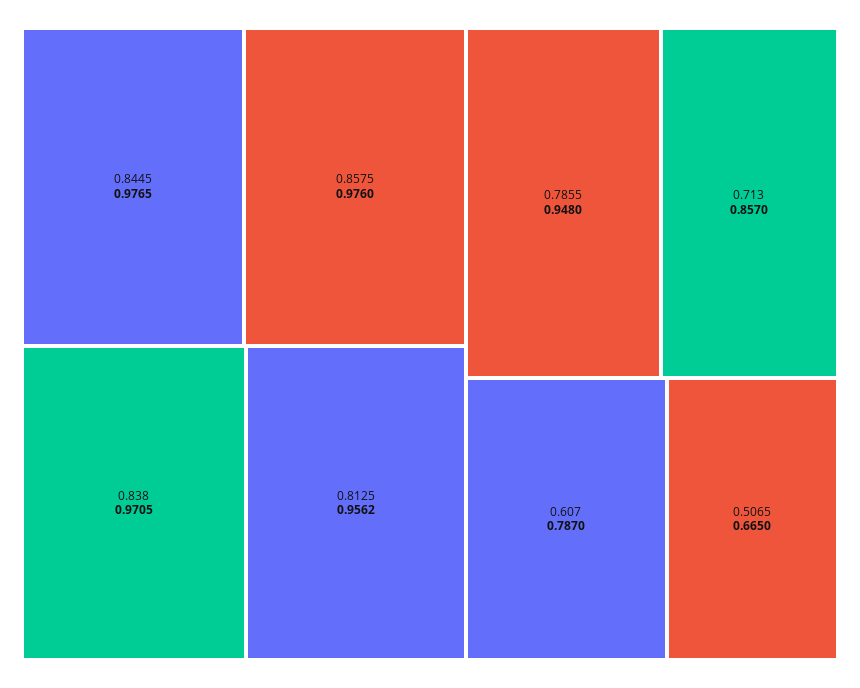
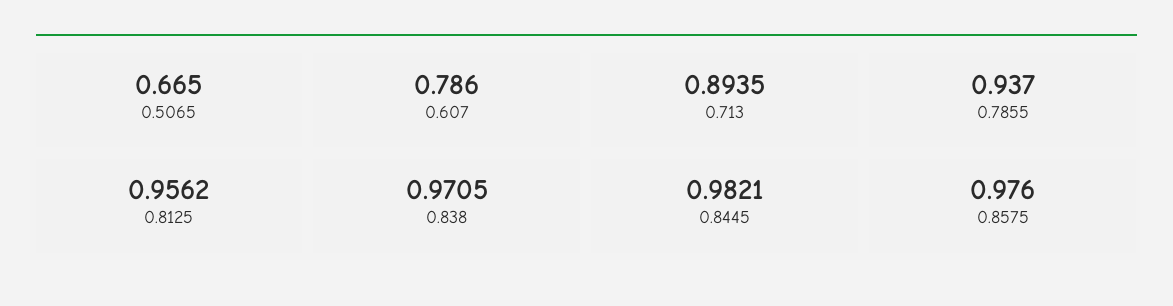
0.8445: 0.9765 -> 0.9821
0.7855: 0.948 -> 0.937
0.713: 0.857 -> 0.8935
0.607: 0.787 -> 0.786

